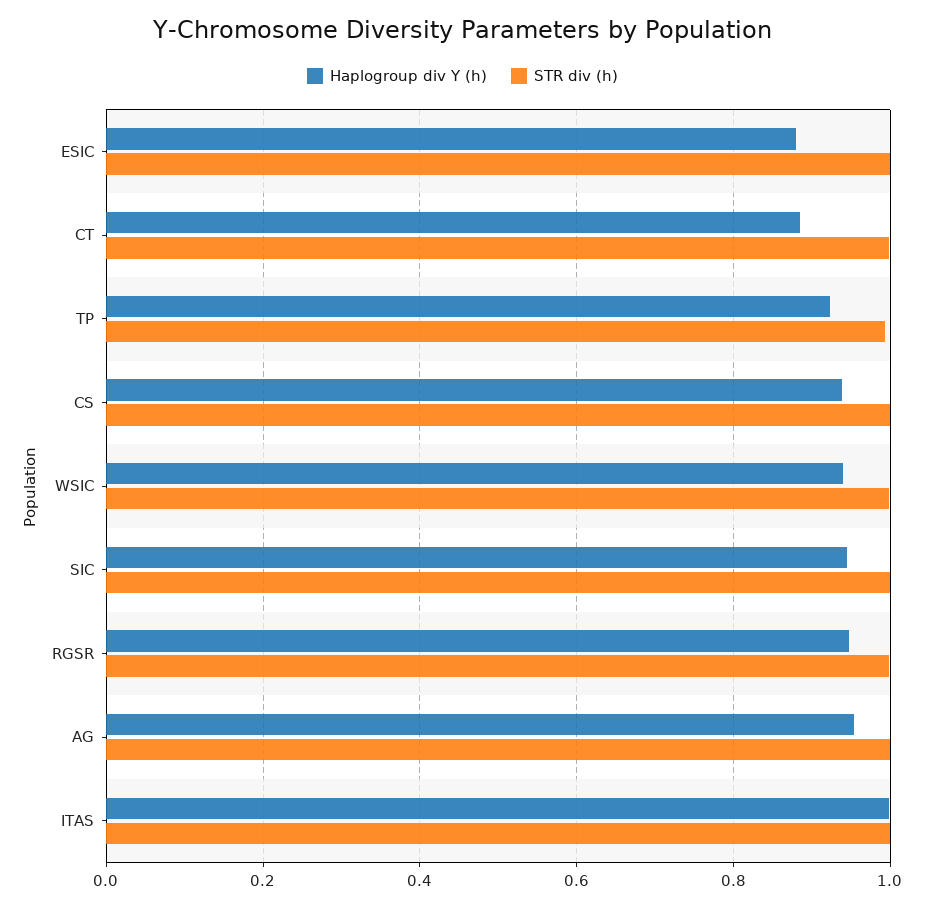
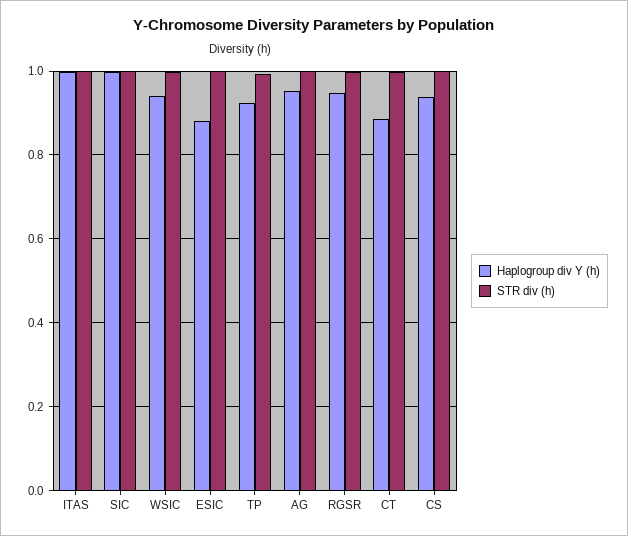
Haplogroup div Y (h), SIC: 0.94 -> 1

